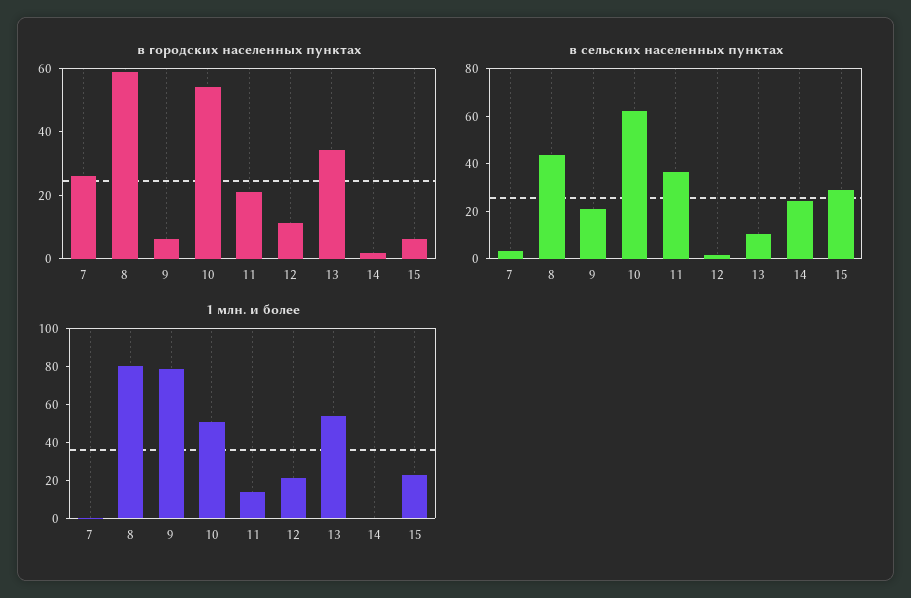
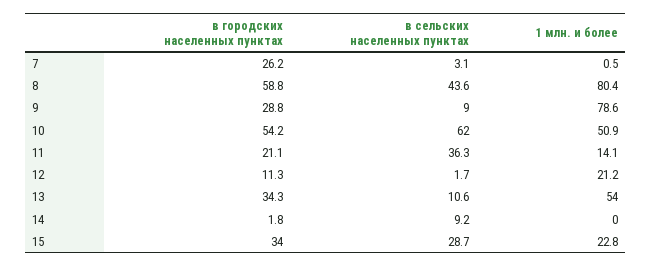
в городских населенных пунктах, 9: 5 -> 28.8
в городских населенных пунктах, 15: 5 -> 34
в сельских населенных пунктах, 9: 20 -> 9
в сельских населенных пунктах, 14: 25 -> 9.2

